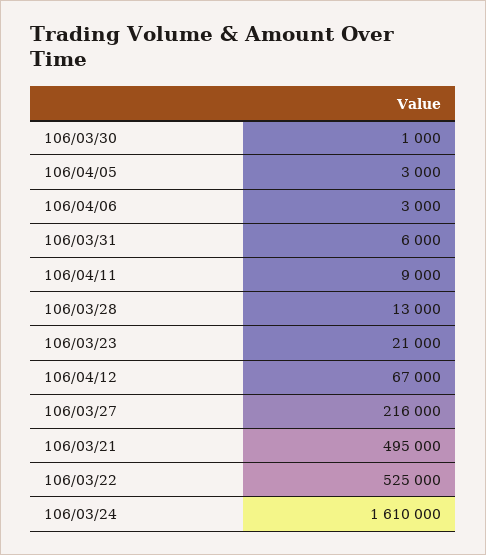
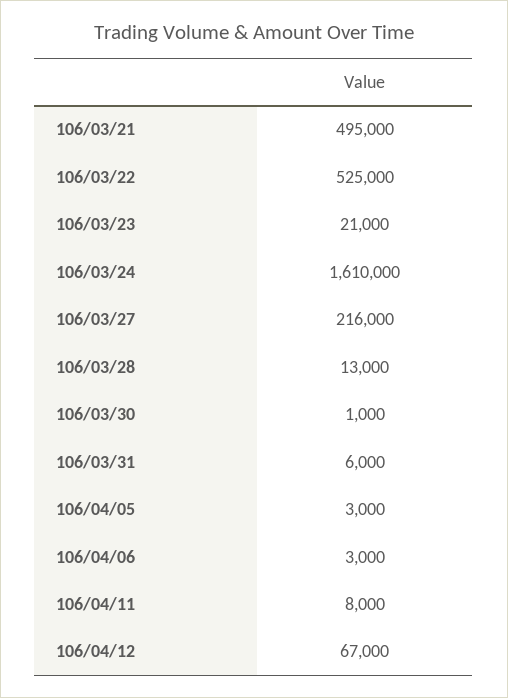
106/04/11: 9000 -> 8000

